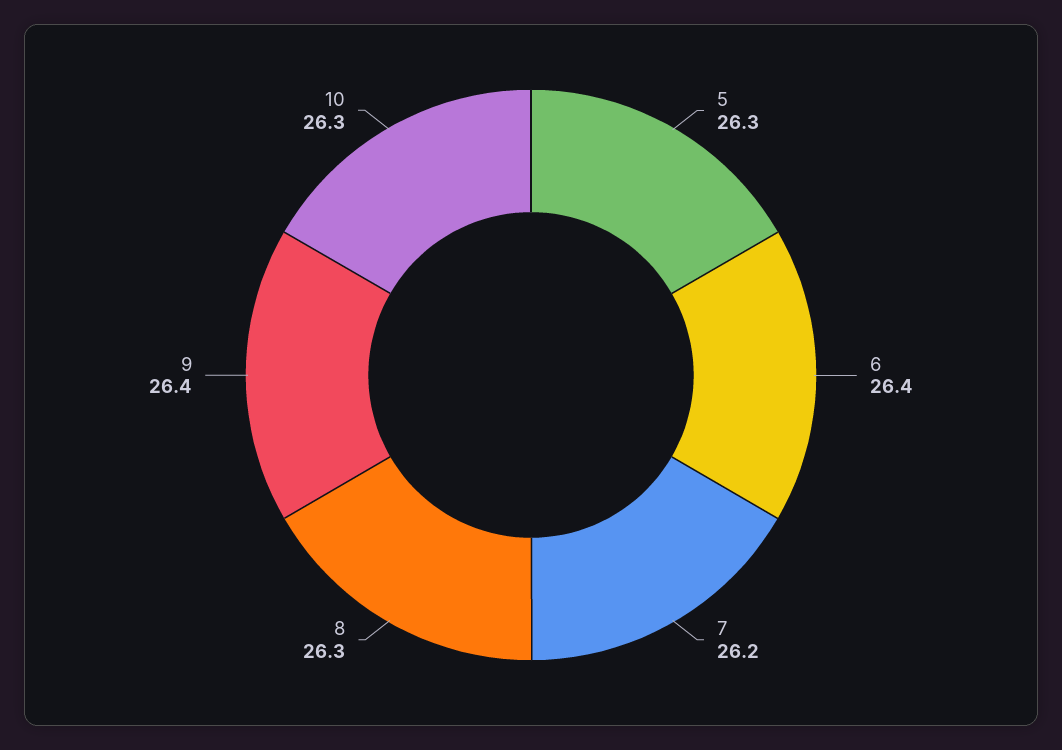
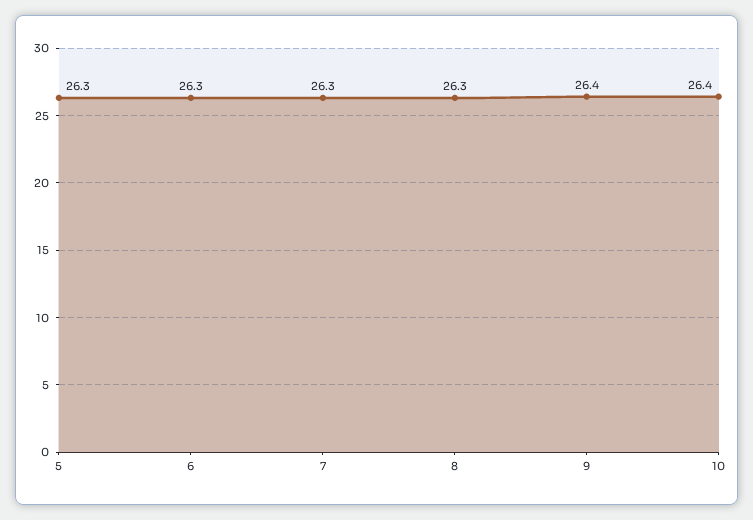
6: 26.4 -> 26.3
7: 26.2 -> 26.3
10: 26.3 -> 26.4

